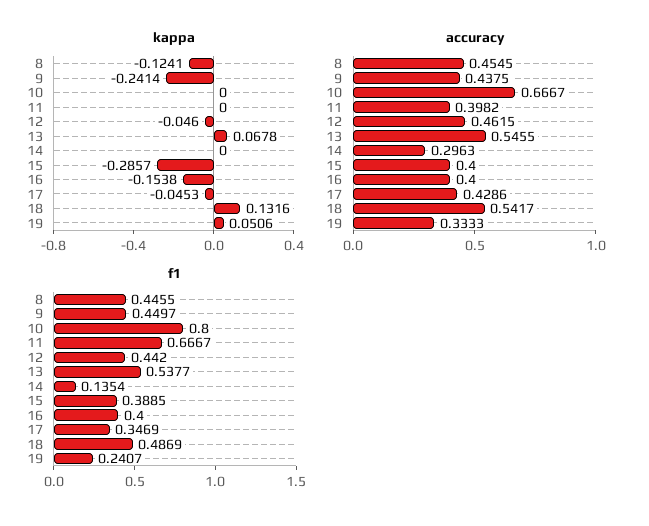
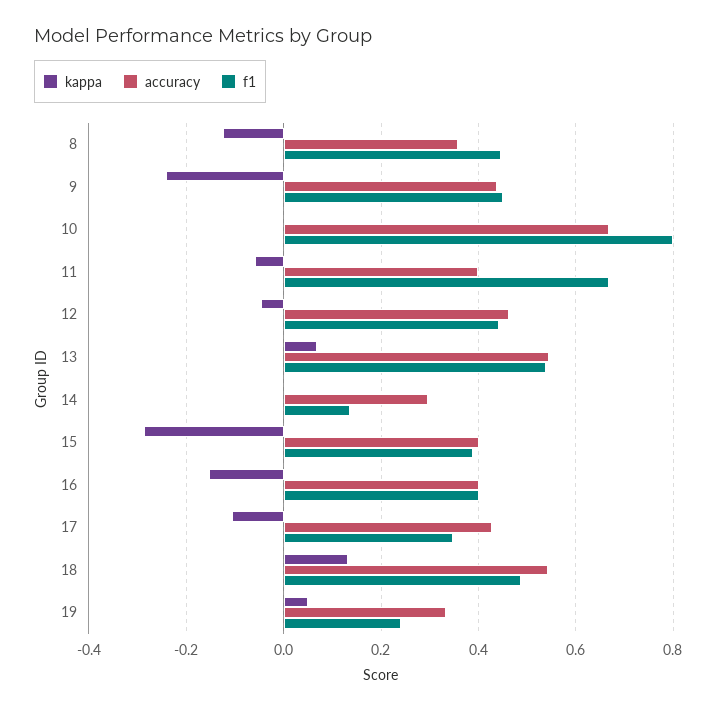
kappa, 11: 0 -> -0.06
kappa, 17: -0.0453 -> -0.1
accuracy, 8: 0.4545 -> 0.36

